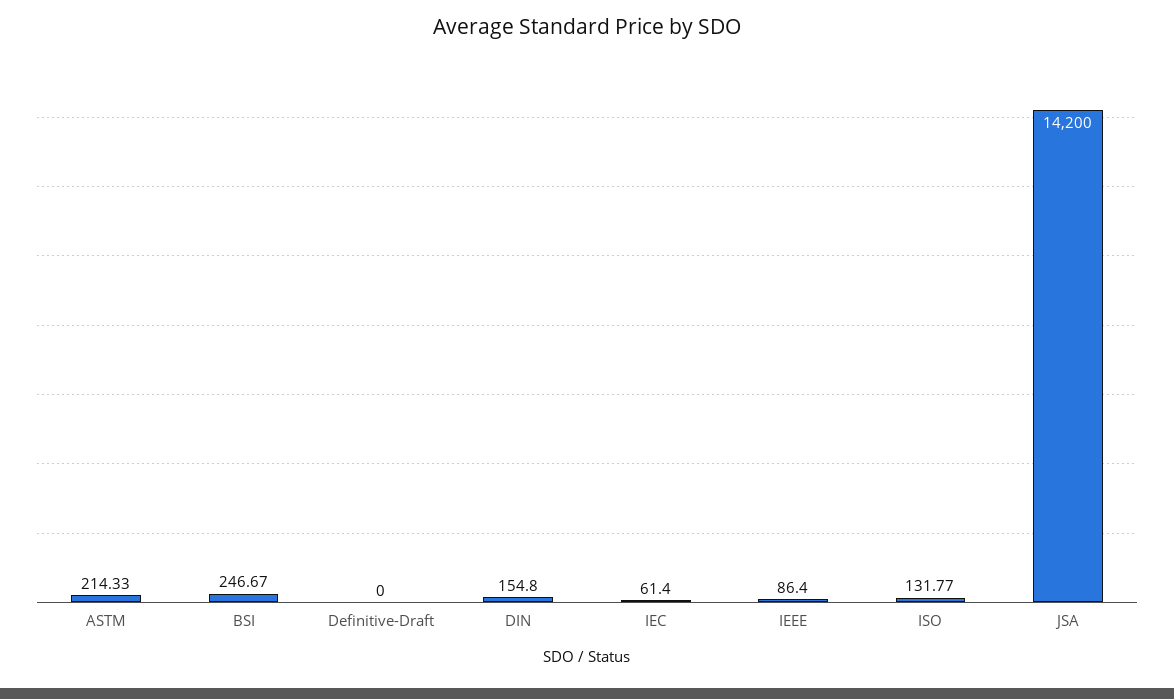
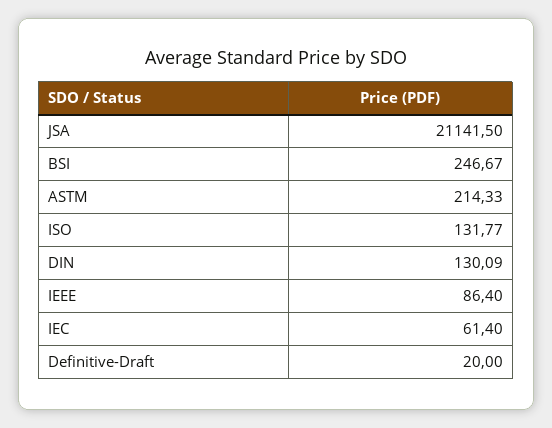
Definitive-Draft: 0 -> 20
DIN: 154.8 -> 130.09
JSA: 14200 -> 21141.5

